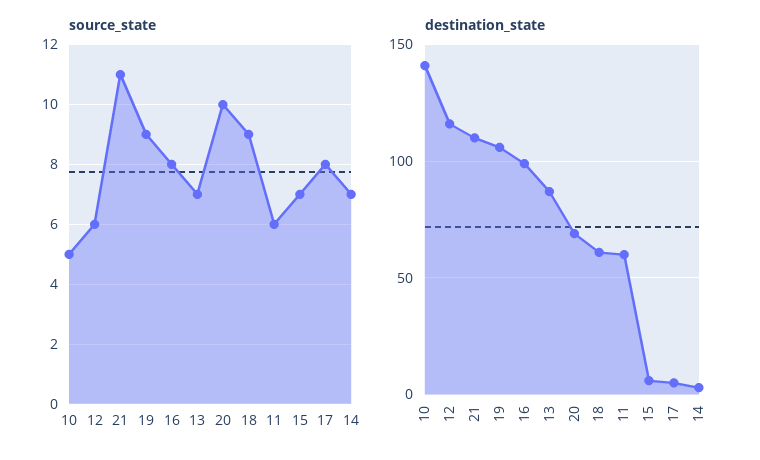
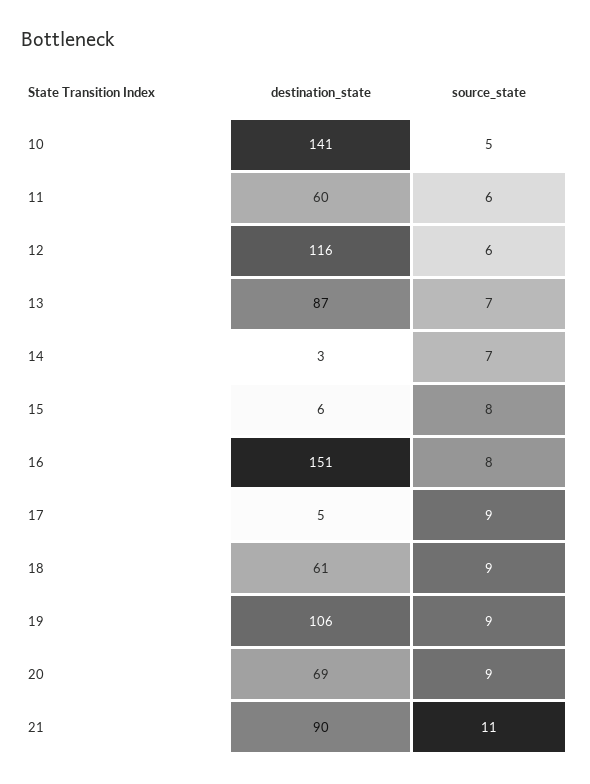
source_state, 20: 10 -> 9
source_state, 15: 7 -> 8
source_state, 17: 8 -> 9
destination_state, 21: 110 -> 90
destination_state, 16: 100 -> 151

